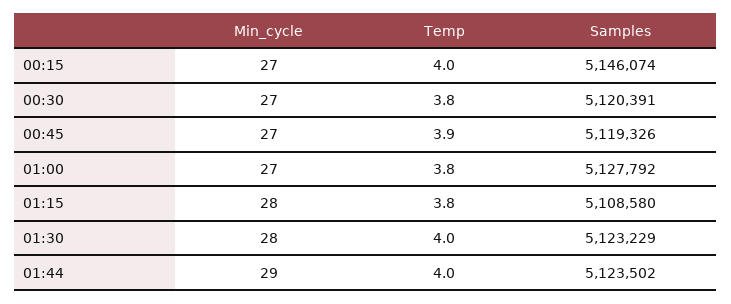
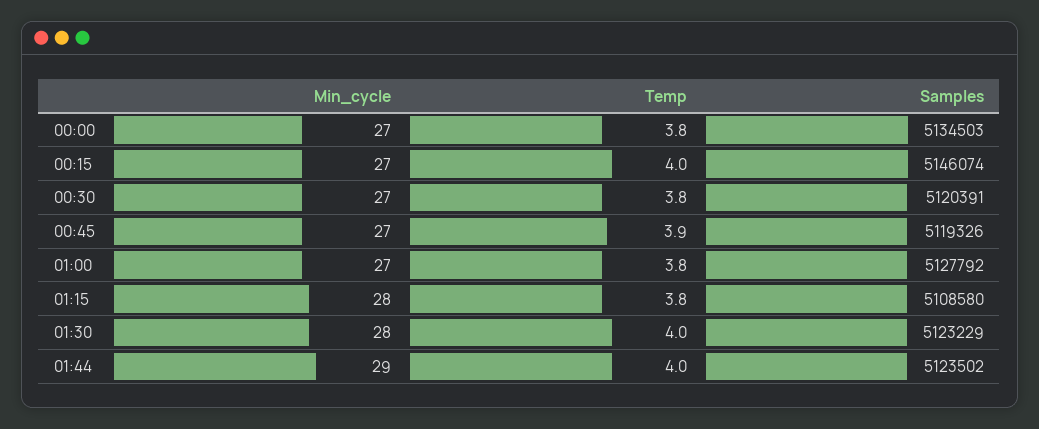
Min_cycle, 00:00: none -> 27
Temp, 00:00: none -> 3.8
Samples, 00:00: none -> 5134503

